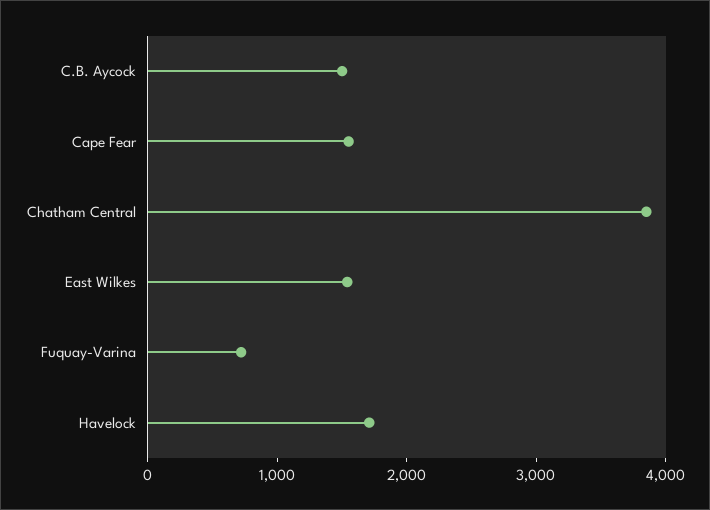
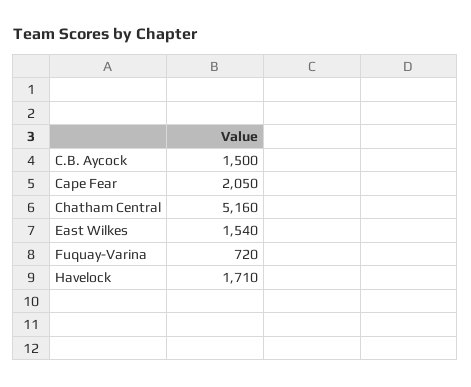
Cape Fear: 1600 -> 2050
Chatham Central: 3800 -> 5160

